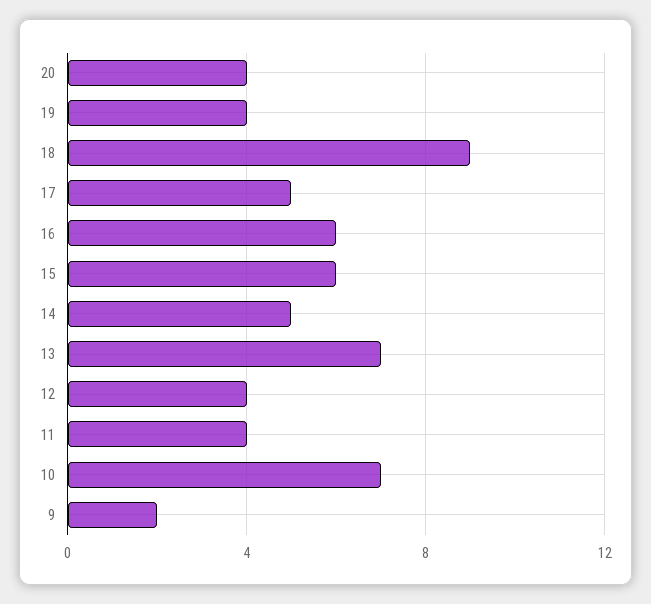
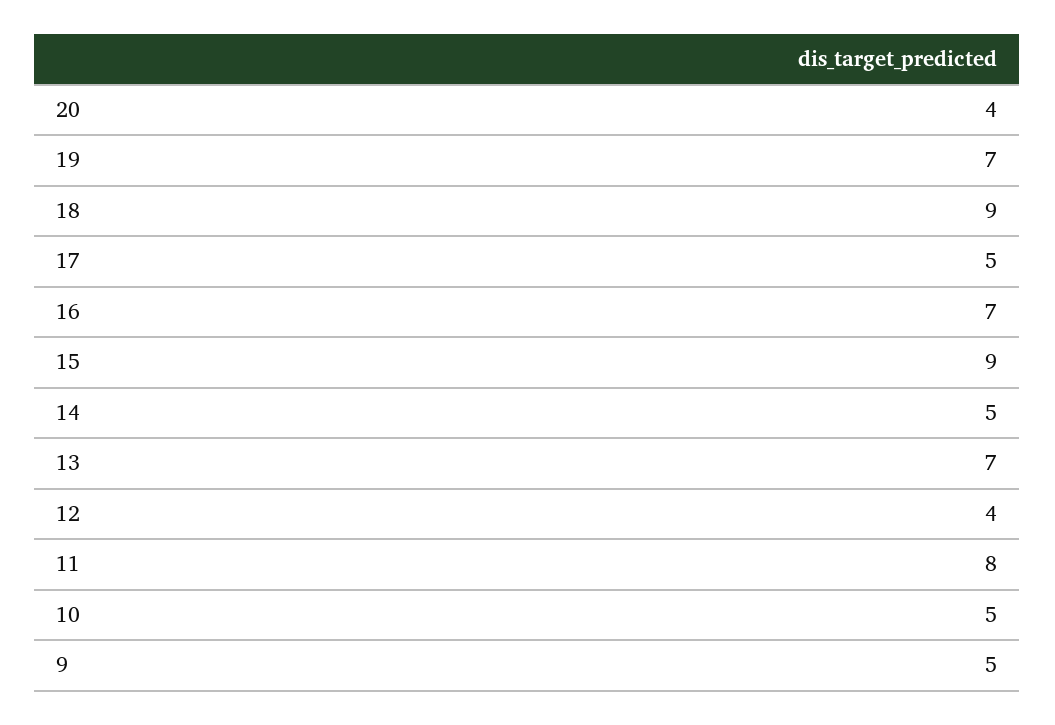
19: 4 -> 7
16: 6 -> 7
15: 6 -> 9
11: 4 -> 8
10: 7 -> 5
9: 2 -> 5

